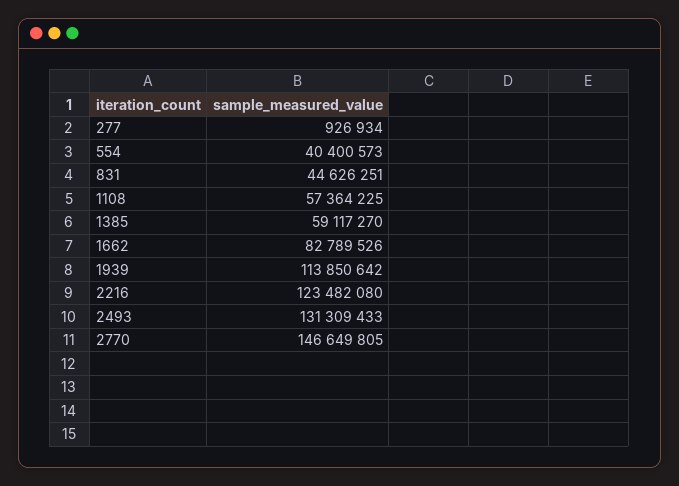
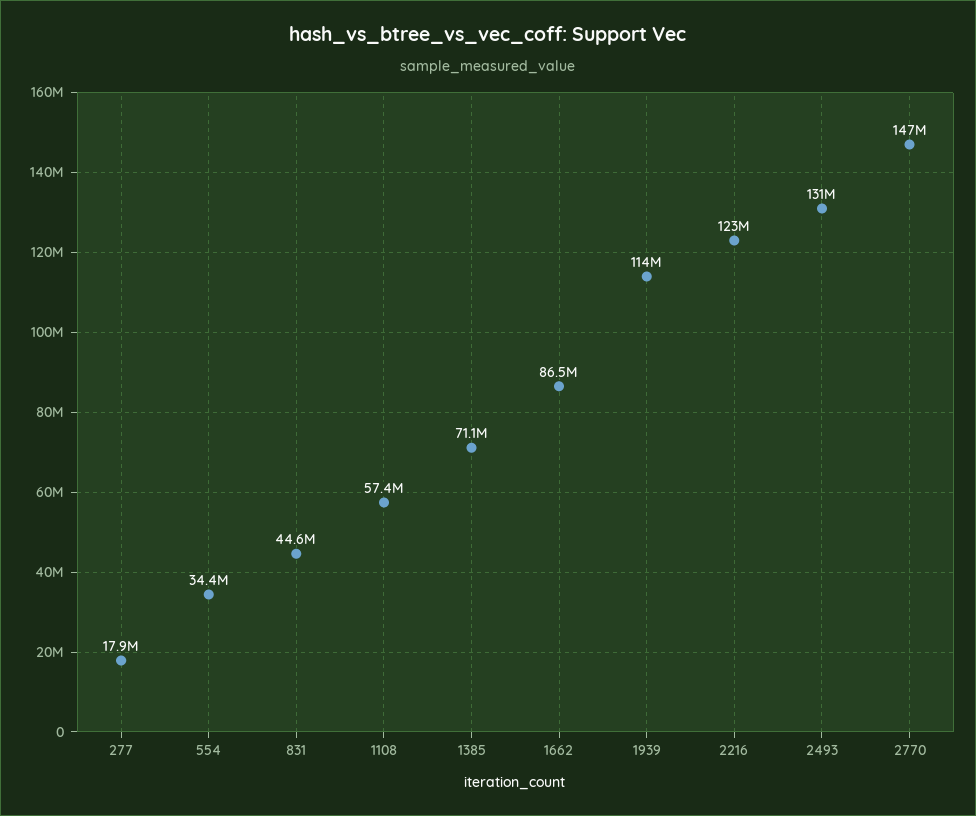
277: 926934 -> 17900000
554: 40400573 -> 34400000
1385: 59117270 -> 71100000
1662: 82789526 -> 86500000

